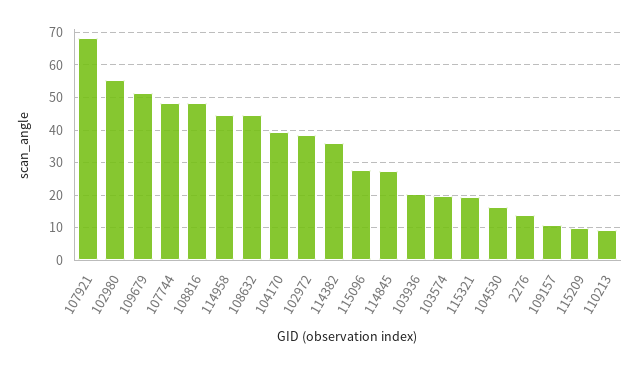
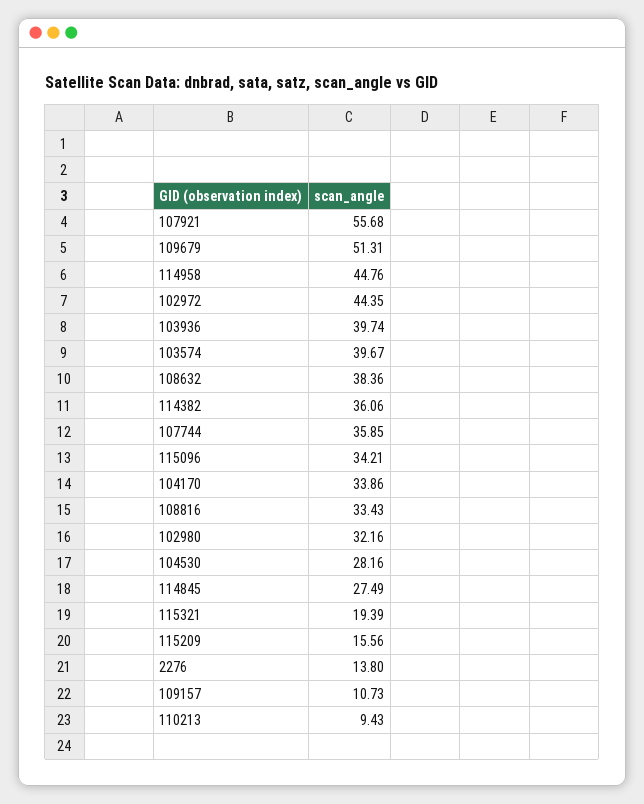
107921: 68 -> 55.68
102980: 56 -> 32.16
107744: 48 -> 35.85
108816: 48 -> 33.43
108632: 44 -> 38.36
104170: 40 -> 33.86
102972: 38 -> 44.35
115096: 28 -> 34.21
103936: 20 -> 39.74
103574: 20 -> 39.67
104530: 16 -> 28.16
115209: 10 -> 15.56

